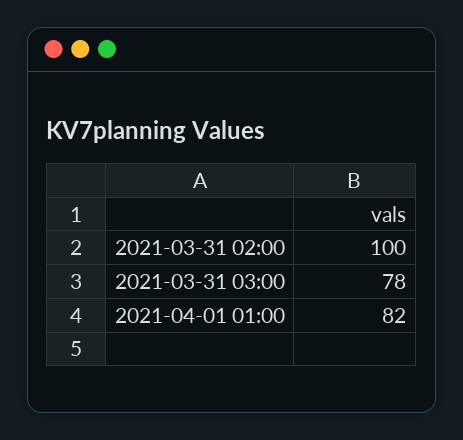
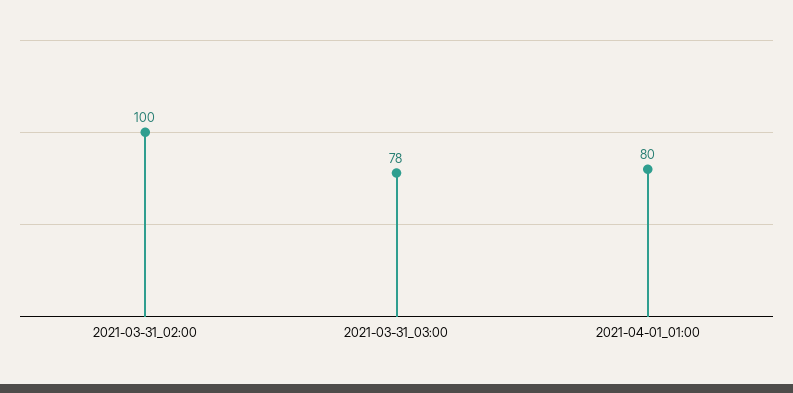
2021-04-01 01:00: 82 -> 80

